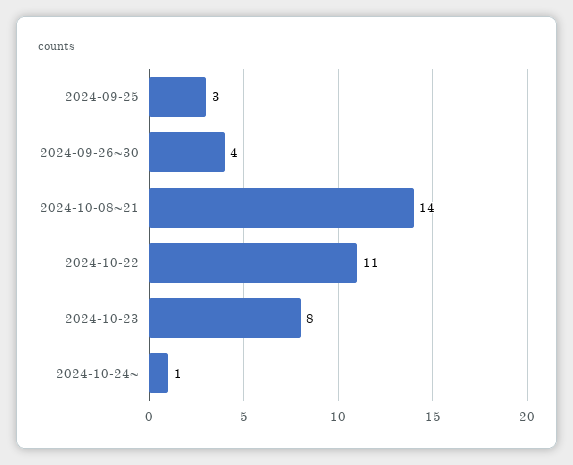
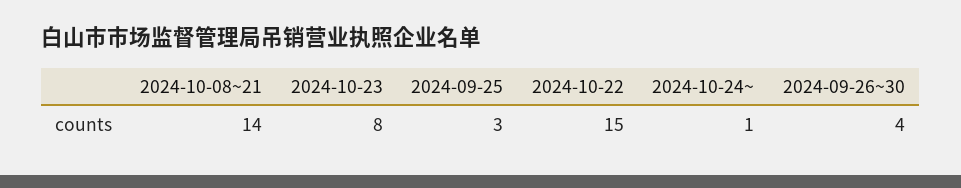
2024-10-22: 11 -> 15

